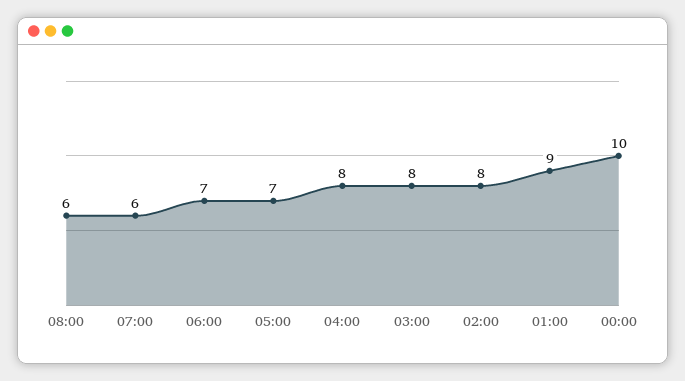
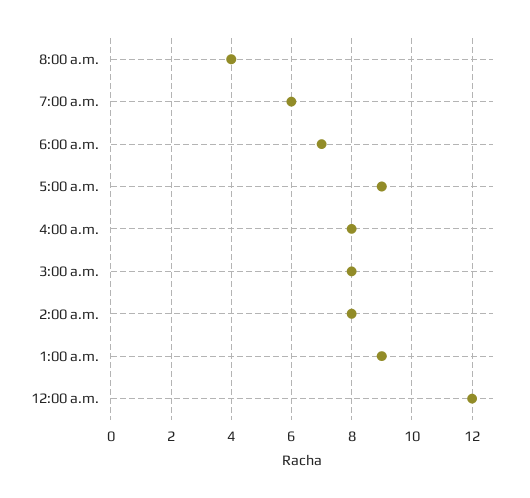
08:00: 6 -> 4
05:00: 7 -> 9
00:00: 10 -> 12

